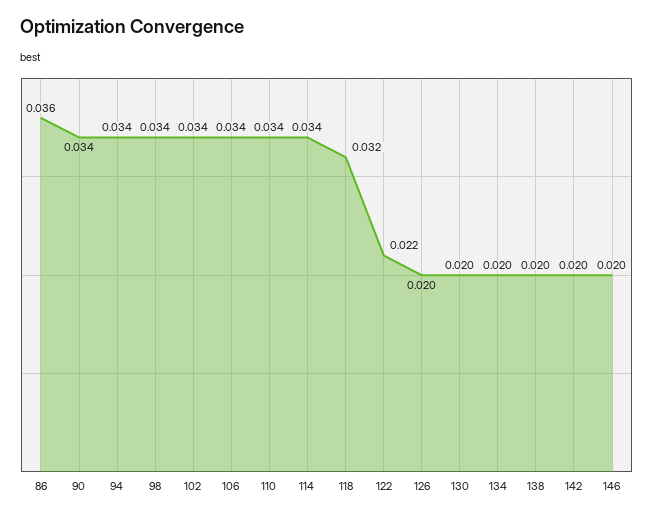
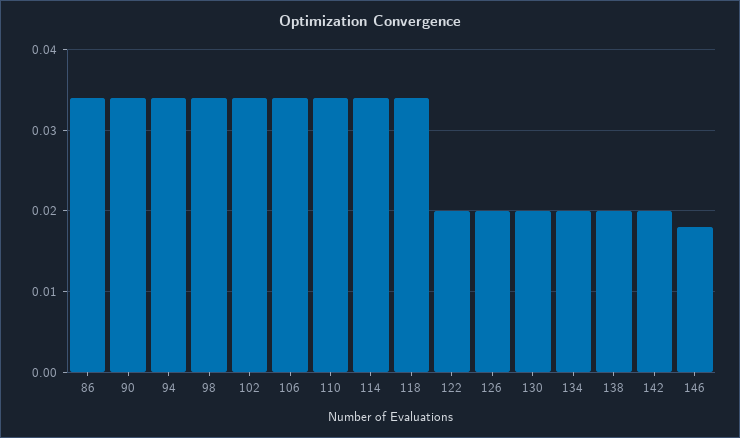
86: 0.036 -> 0.034
118: 0.032 -> 0.034
122: 0.022 -> 0.02
146: 0.02 -> 0.018

